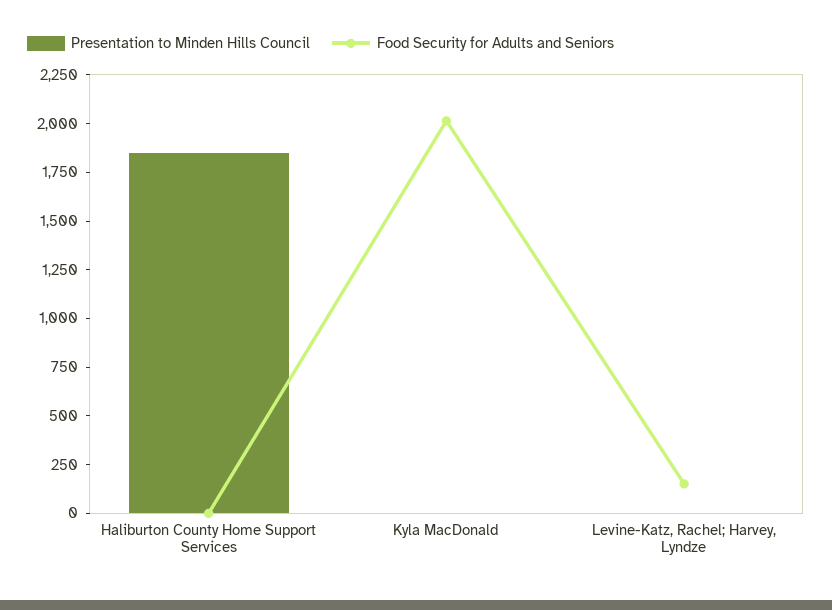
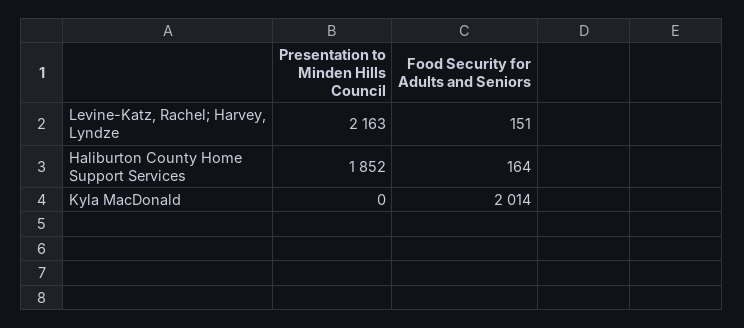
Food Security for Adults and Seniors, Haliburton County Home Support Services: 0 -> 164
Presentation to Minden Hills Council, Levine-Katz, Rachel; Harvey, Lyndze: 0 -> 2163

